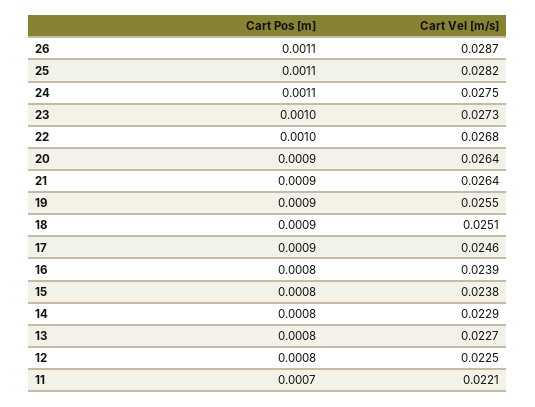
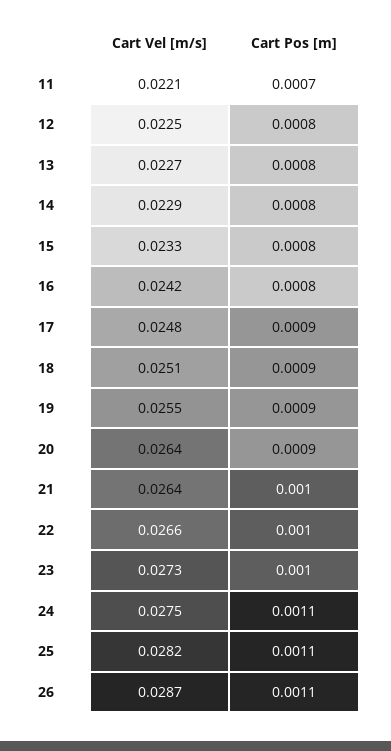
Cart Vel [m/s], 22: 0.0268 -> 0.0266
Cart Pos [m], 21: 0.0009 -> 0.001
Cart Vel [m/s], 17: 0.0246 -> 0.0248
Cart Vel [m/s], 16: 0.0239 -> 0.0242
Cart Vel [m/s], 15: 0.0238 -> 0.0233

